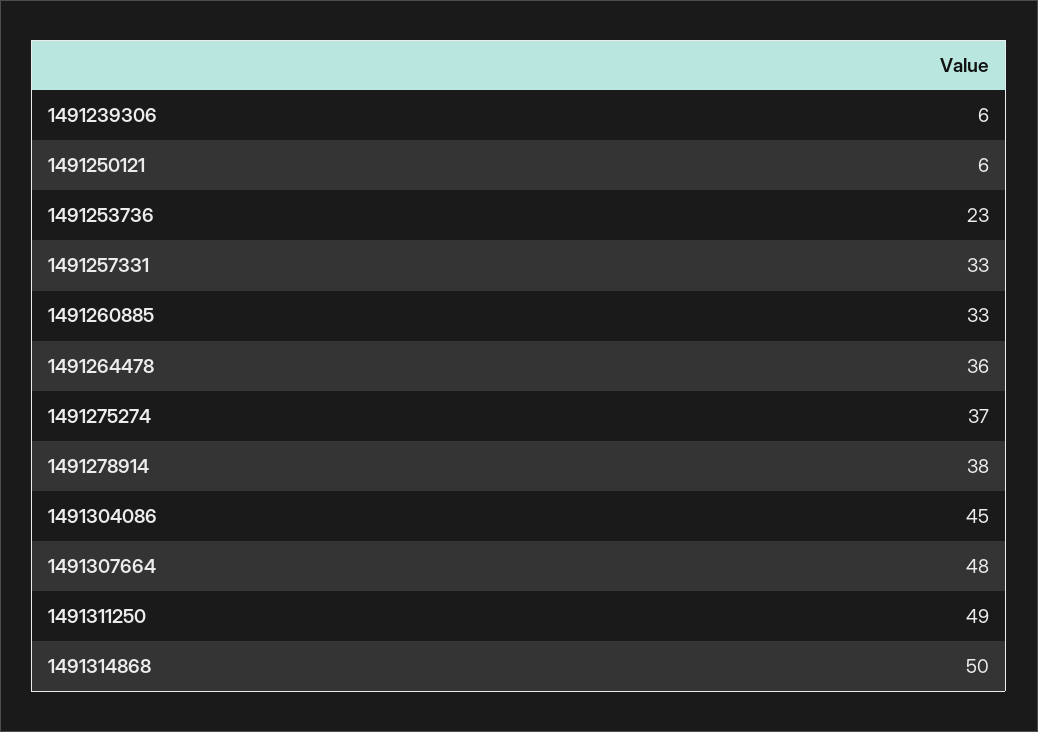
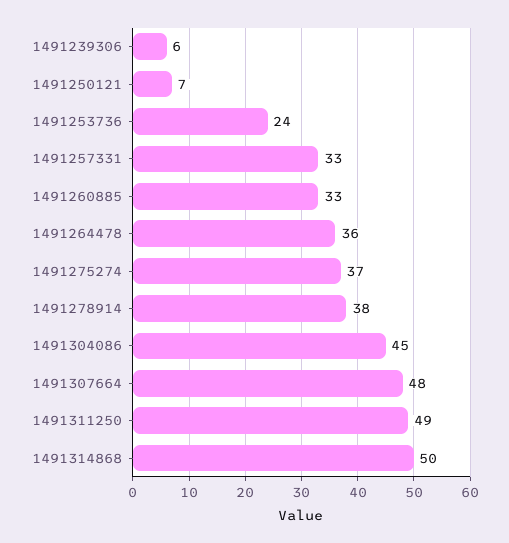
1491250121: 6 -> 7
1491253736: 23 -> 24

